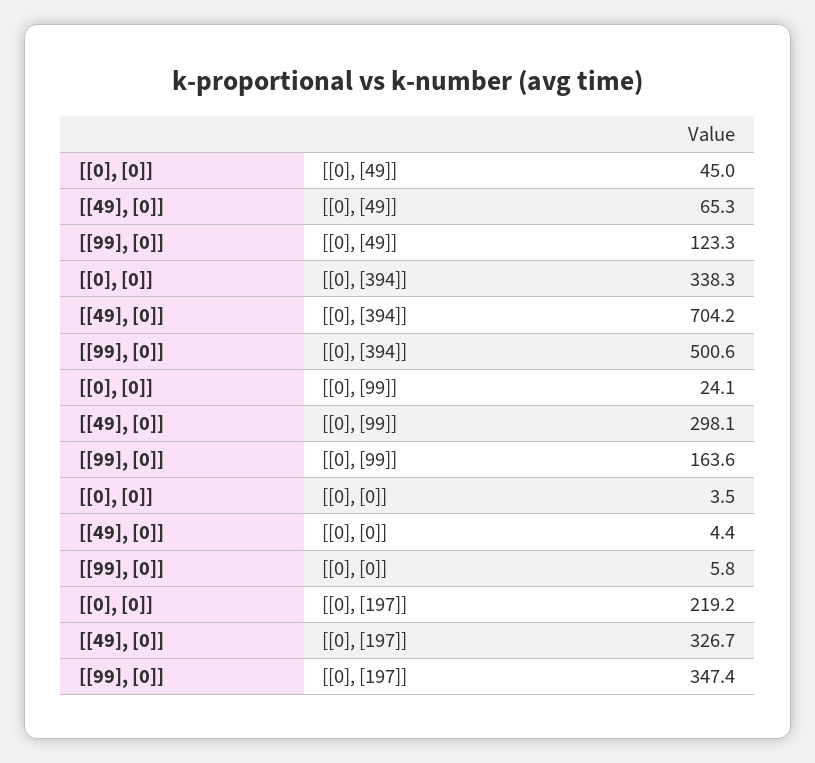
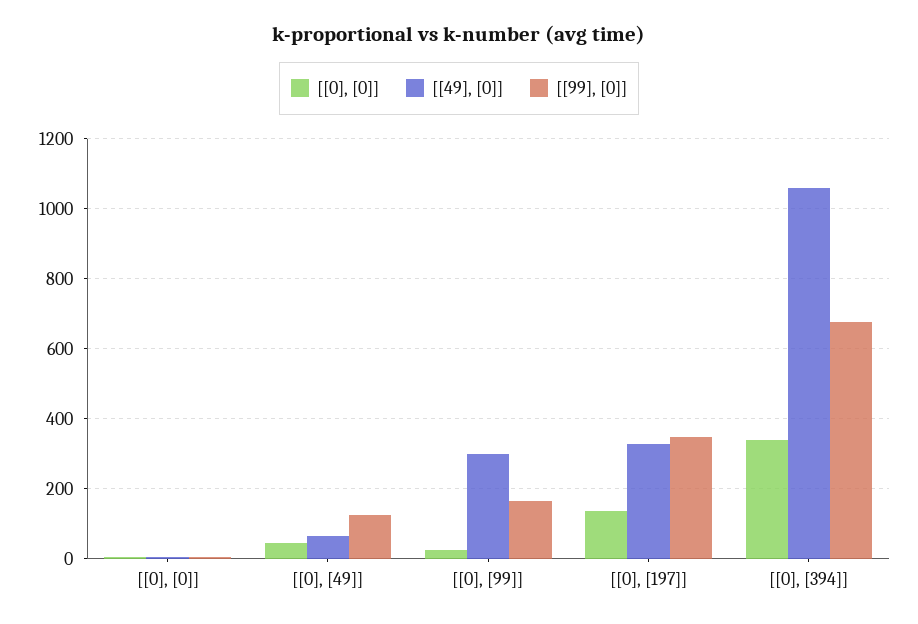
[[49], [0]], [[0], [394]]: 704.2 -> 1060
[[99], [0]], [[0], [394]]: 500.6 -> 680
[[0], [0]], [[0], [197]]: 219.2 -> 140

